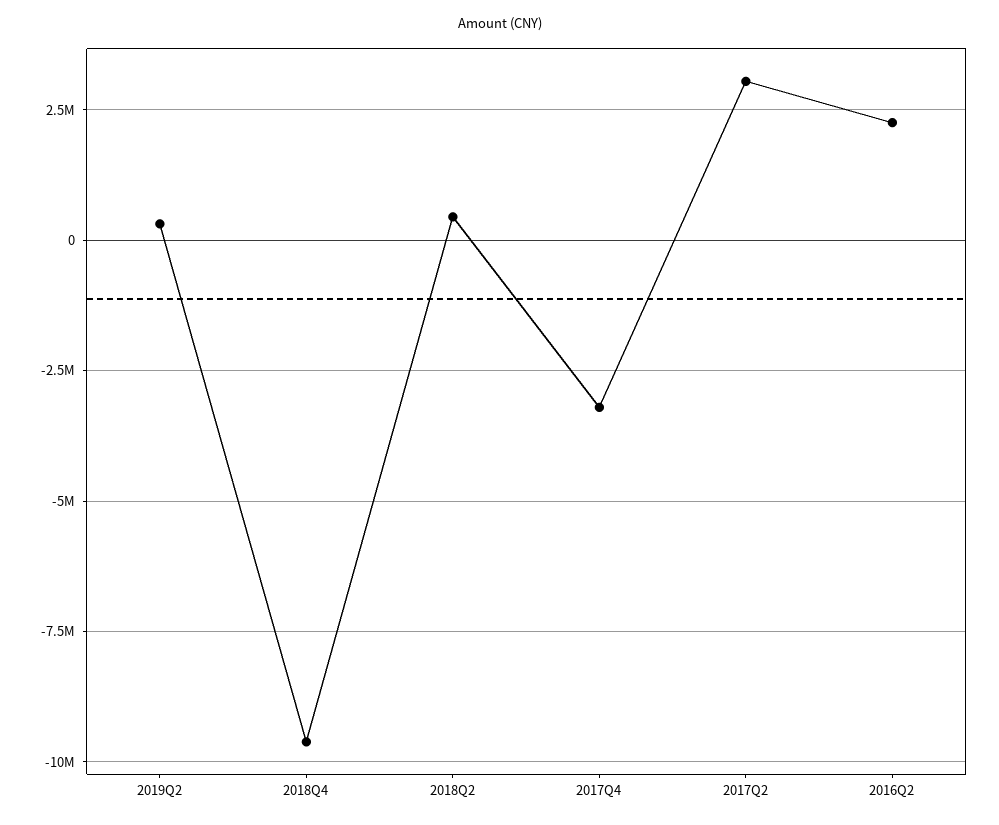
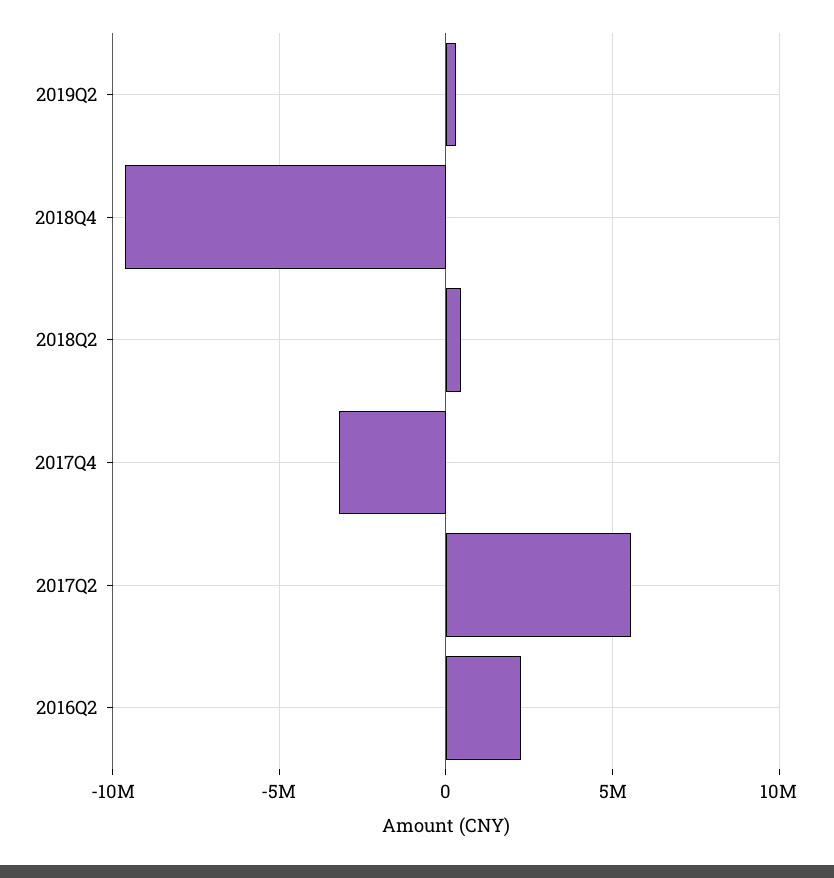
2017Q2: 3000000 -> 5500000

